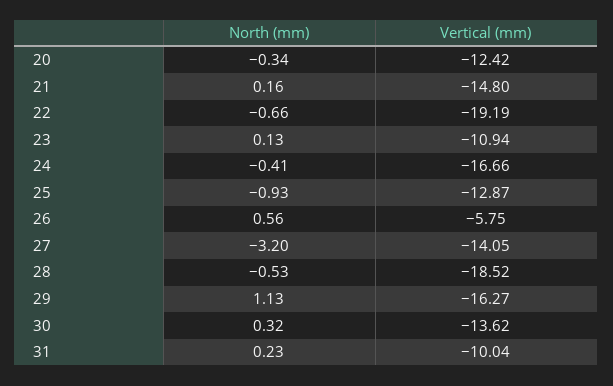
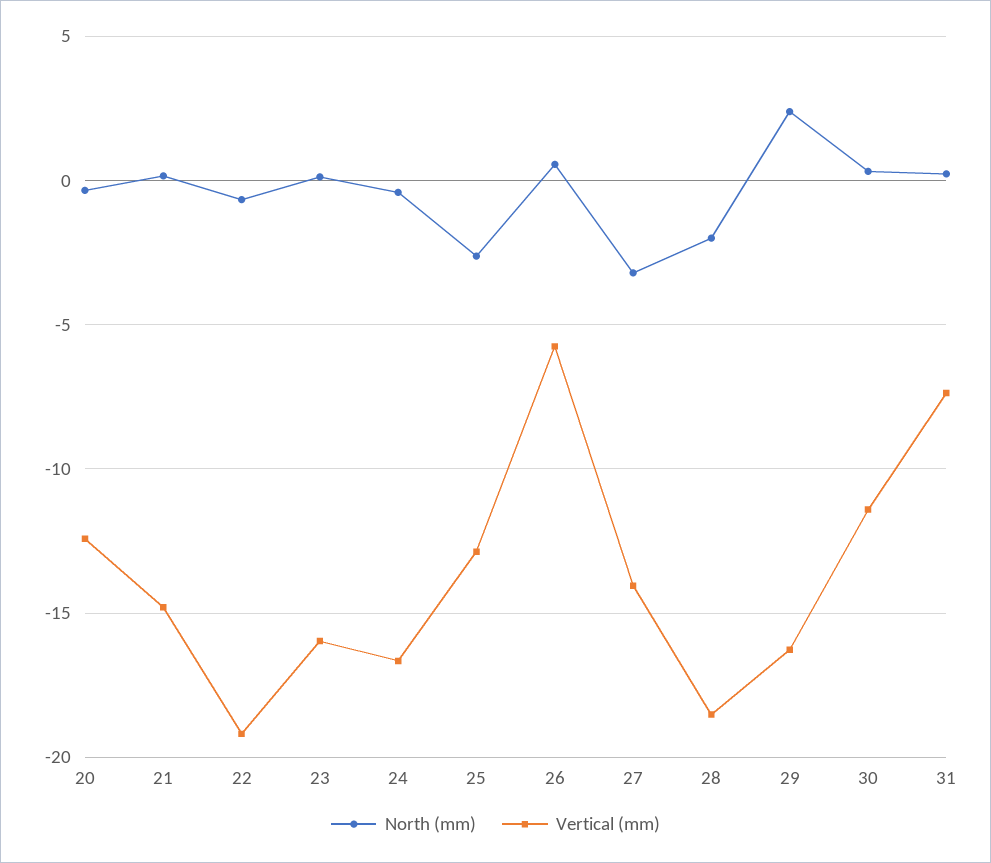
Vertical (mm), 23: -10.94 -> -16
North (mm), 25: -0.93 -> -2.5
North (mm), 28: -0.53 -> -2
North (mm), 29: 1.13 -> 2.5
Vertical (mm), 30: -13.62 -> -11.5
Vertical (mm), 31: -10.04 -> -7.5

